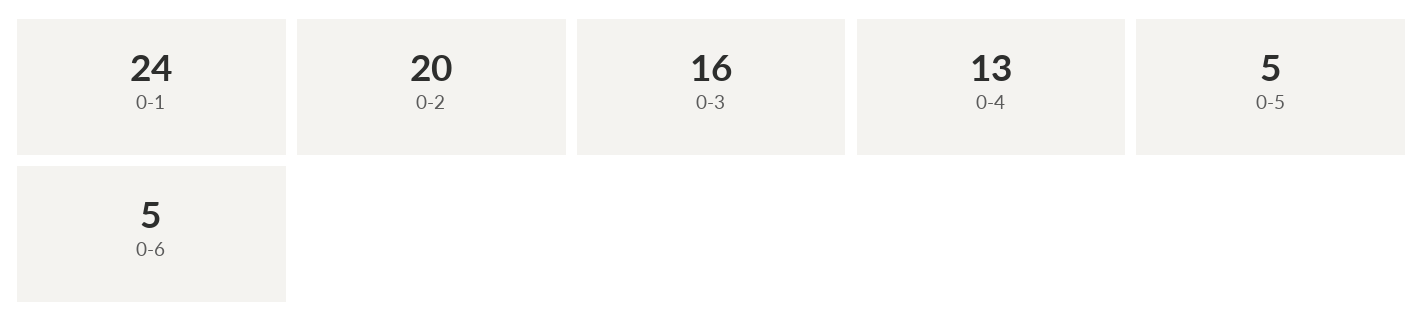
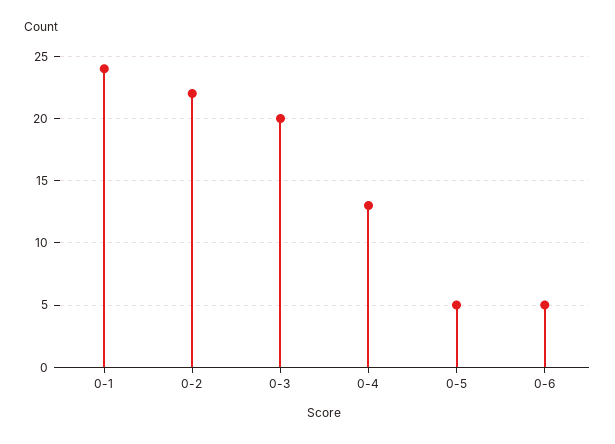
0-2: 20 -> 22
0-3: 16 -> 20

